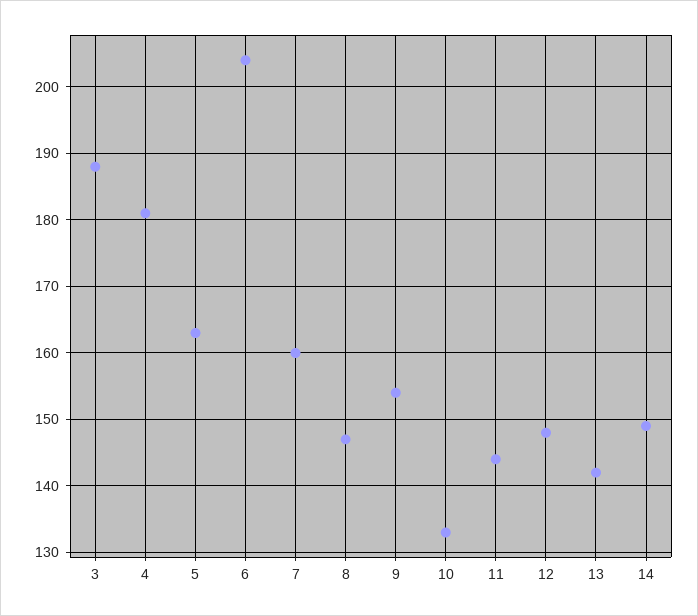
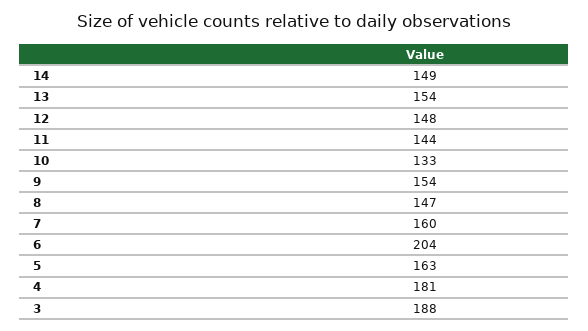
13: 142 -> 154

